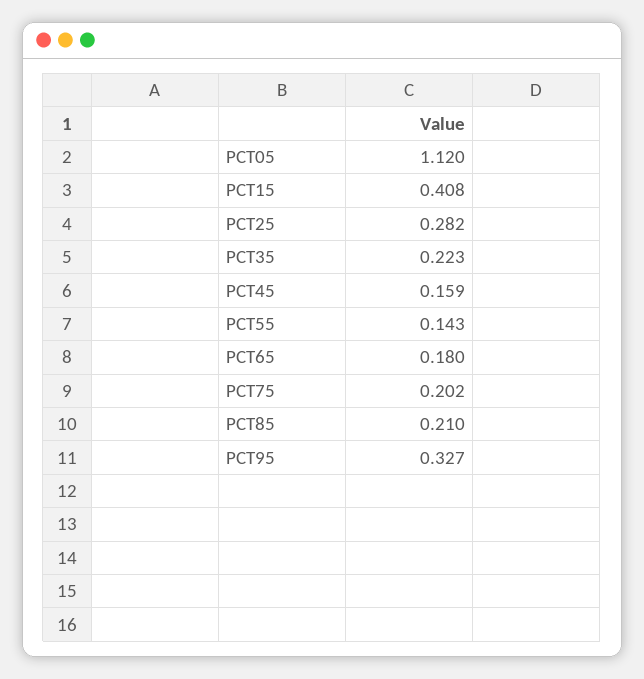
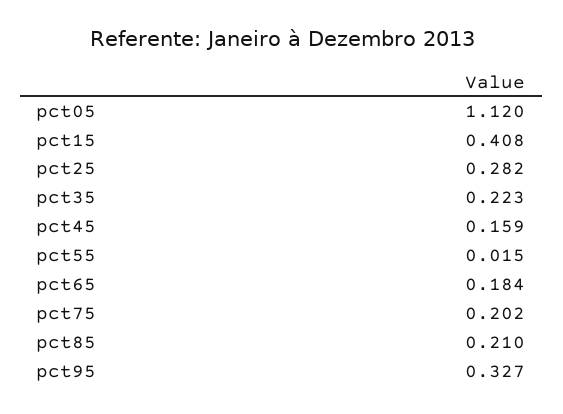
PCT55: 0.143 -> 0.015
PCT65: 0.18 -> 0.184

